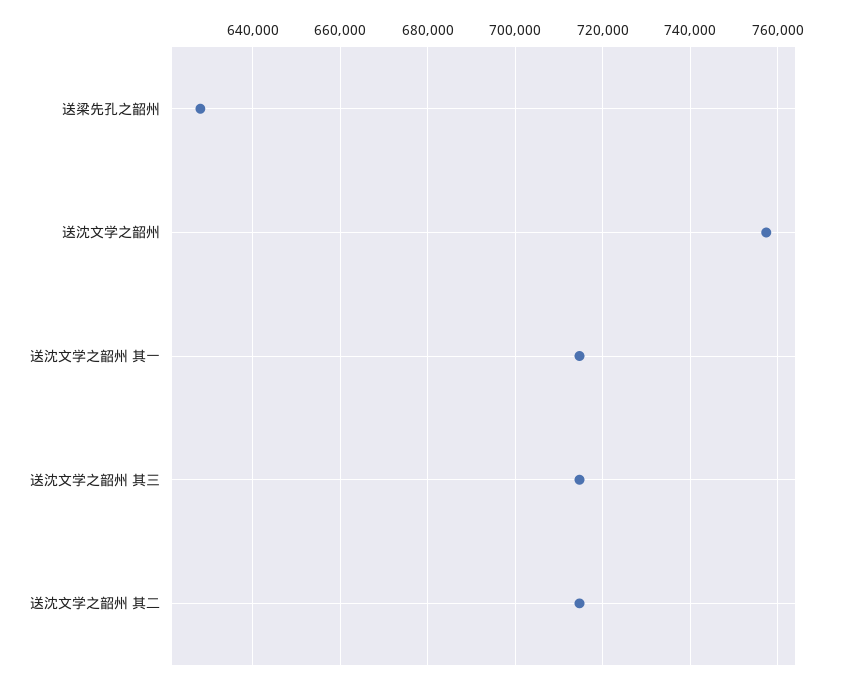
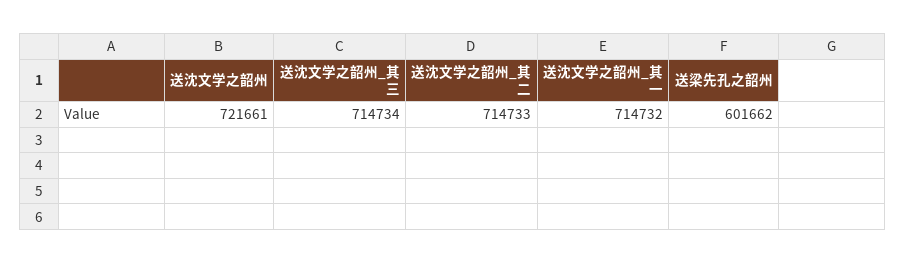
送梁先孔之韶州: 628000 -> 601662
送沈文学之韶州: 758000 -> 721661

